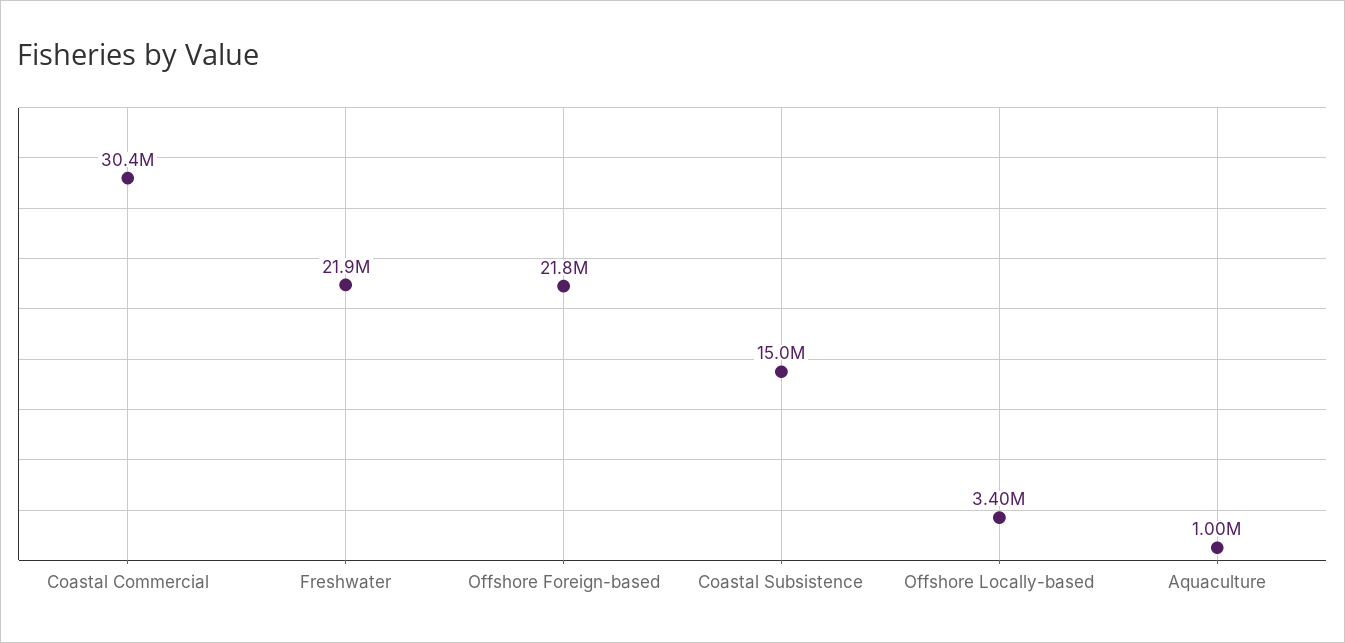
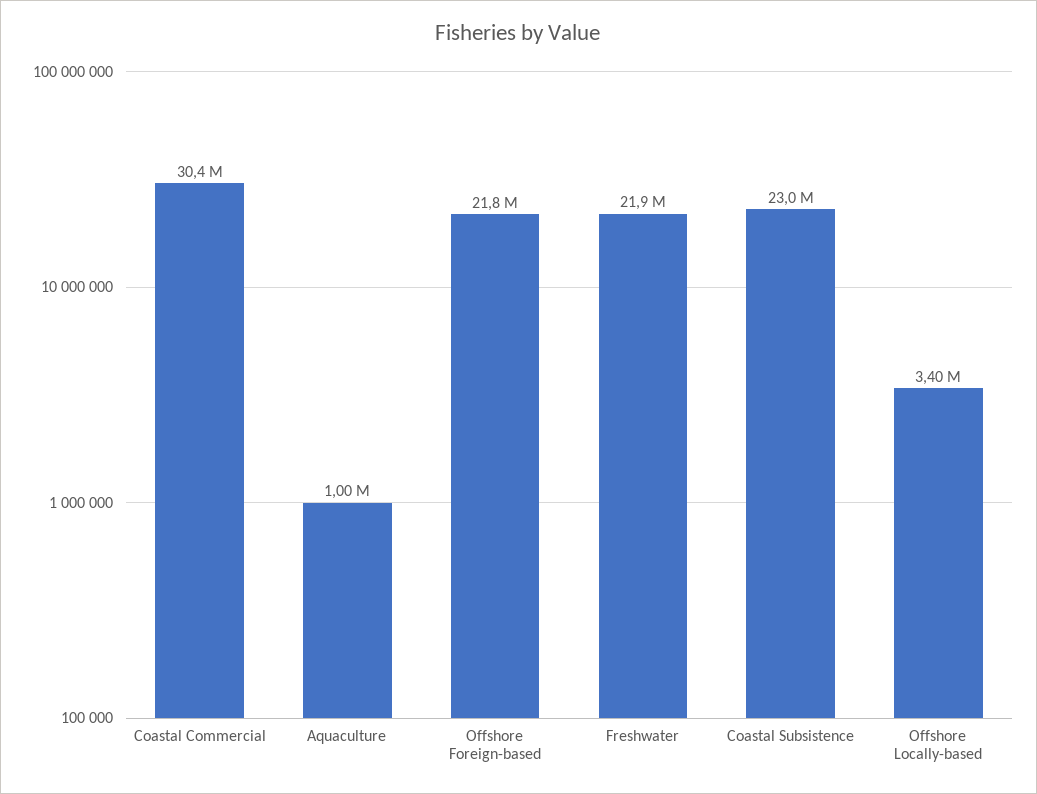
Coastal Subsistence: 15000000 -> 23000000

